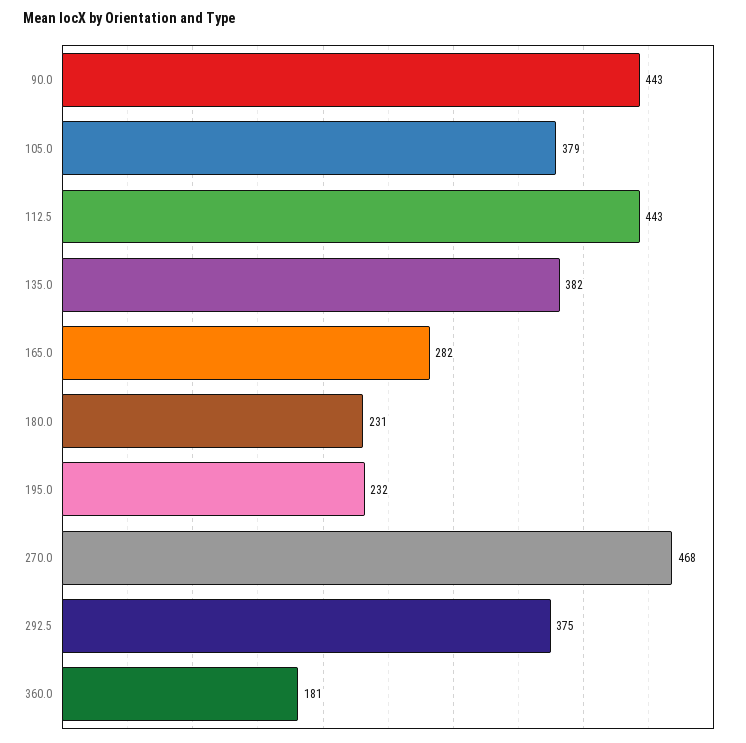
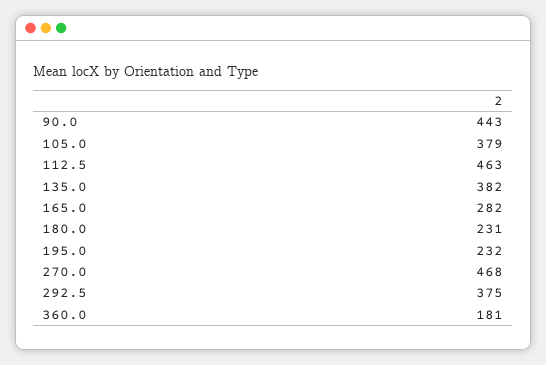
112.5: 443 -> 463

